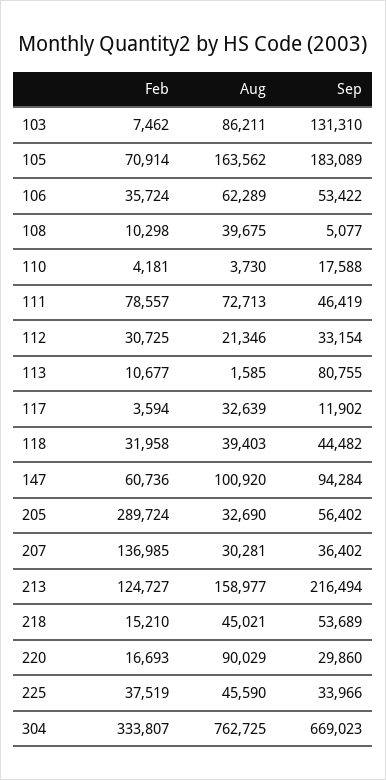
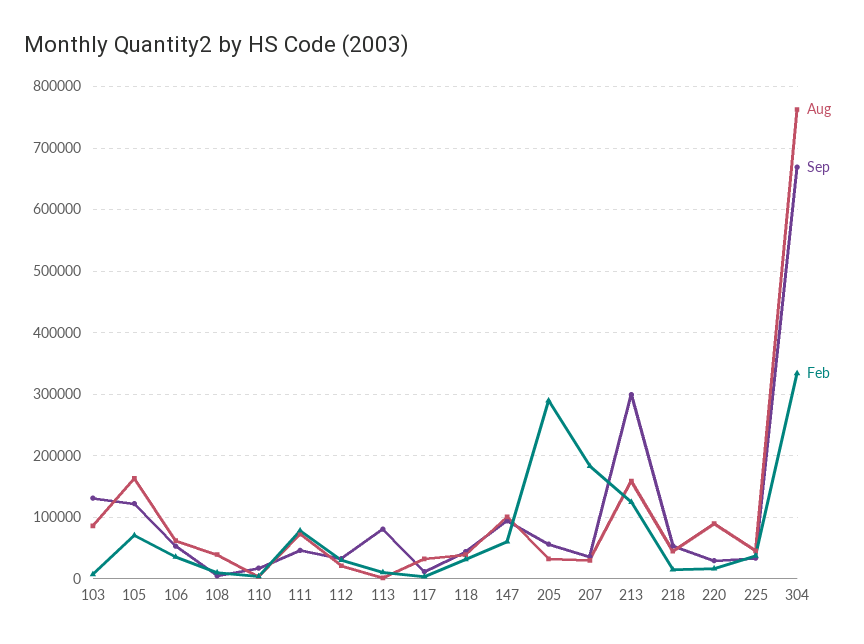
Sep, 105: 183089 -> 120000
Feb, 207: 136985 -> 180000
Sep, 213: 216494 -> 300000

